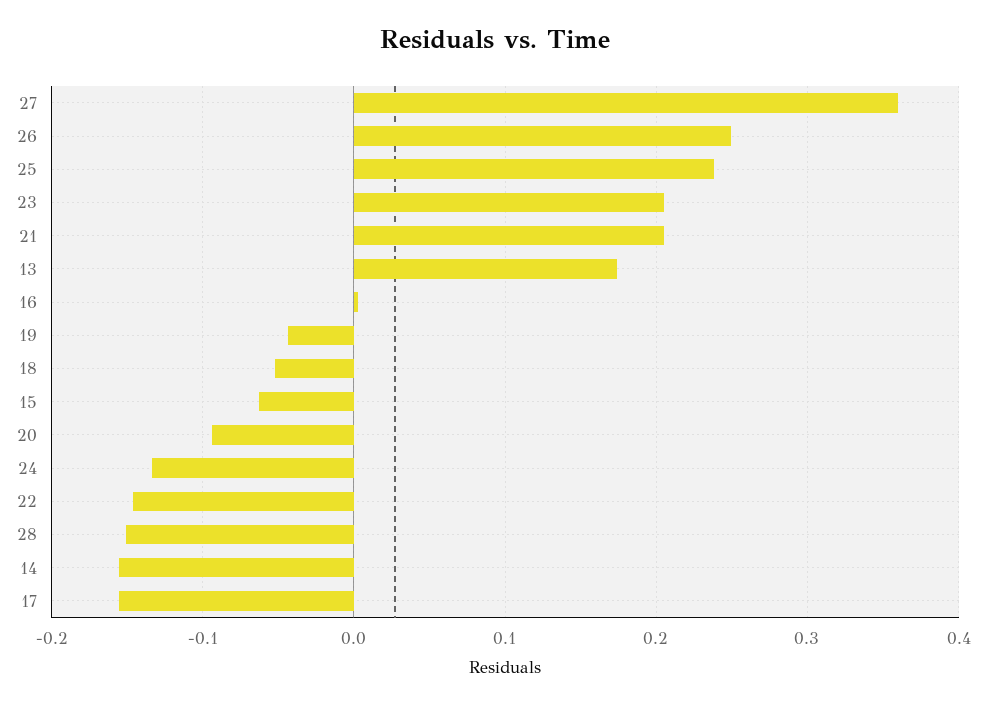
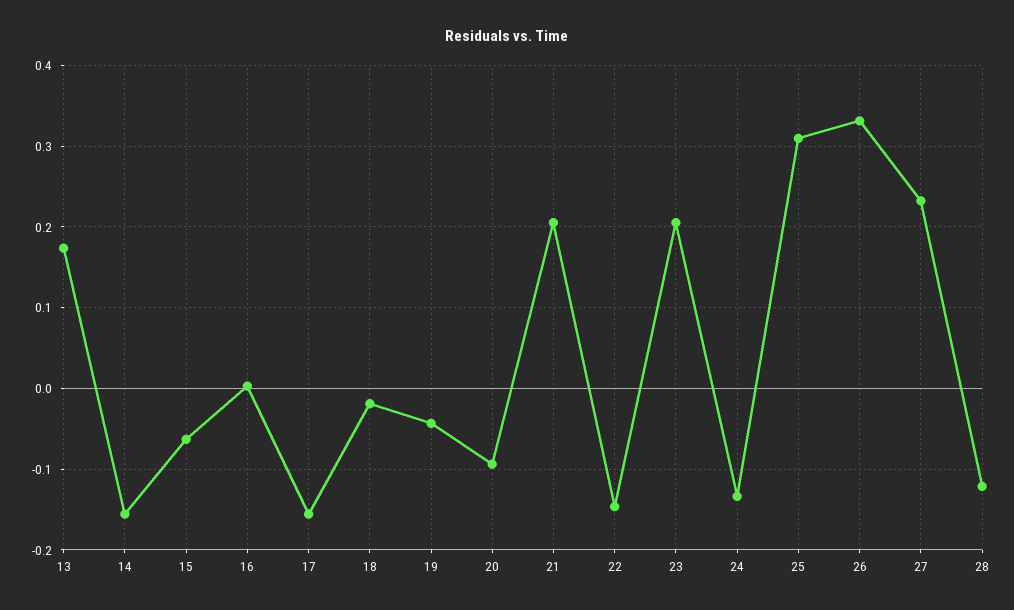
27: 0.36 -> 0.23
26: 0.25 -> 0.33
25: 0.24 -> 0.31
18: -0.05 -> -0.02
28: -0.15 -> -0.12

